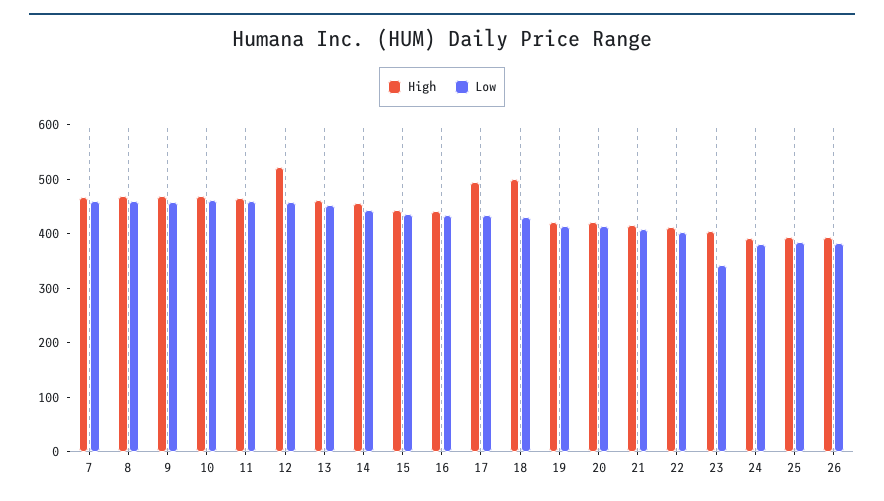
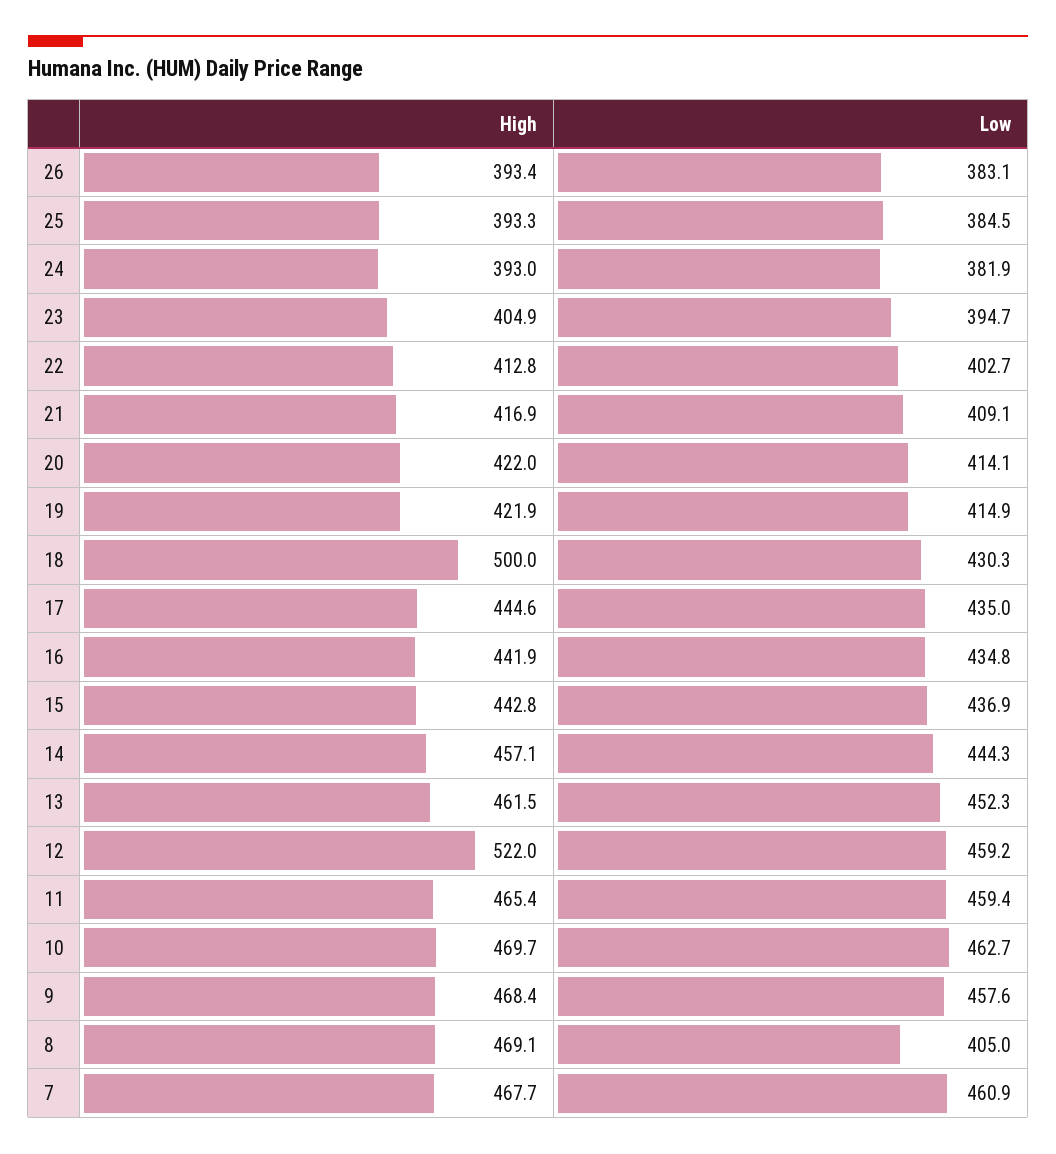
Low, 8: 460 -> 405
High, 17: 500 -> 444.6
Low, 23: 340 -> 394.7

